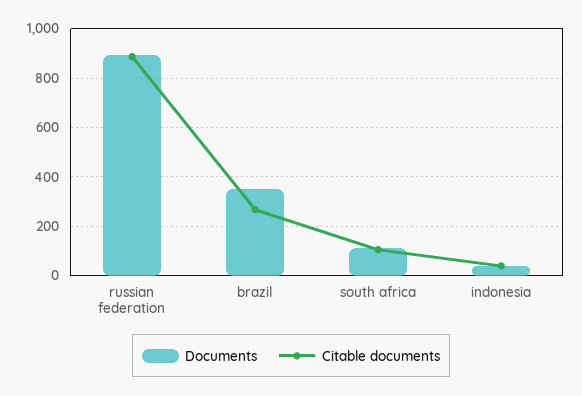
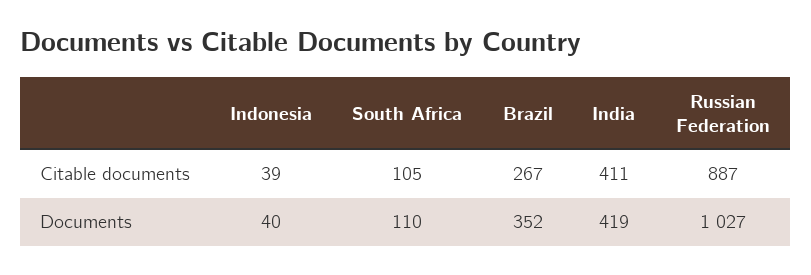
Documents, russian federation: 900 -> 1027
Citable documents, India: none -> 411
Documents, India: none -> 419

